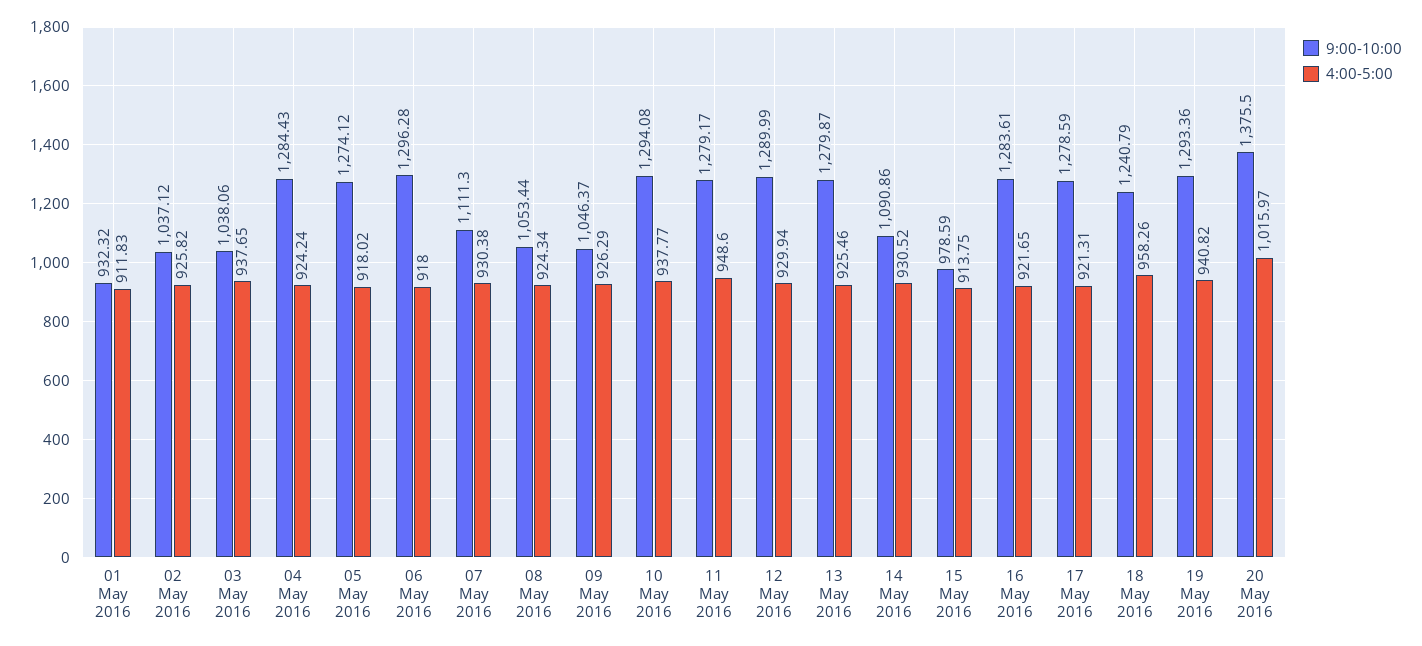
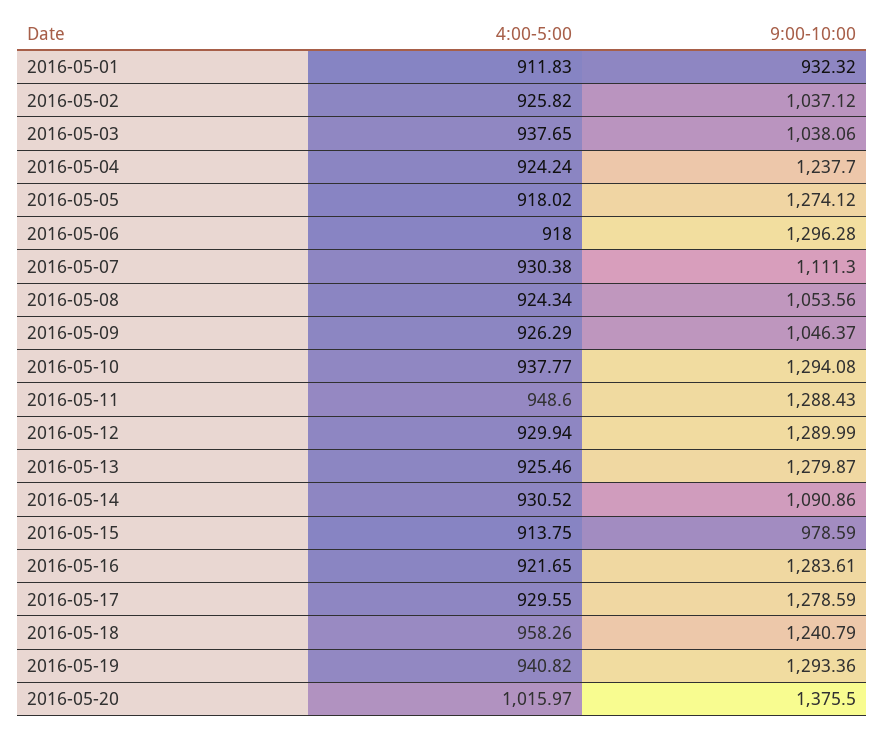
9:00-10:00, 04 May 2016: 1284.43 -> 1237.7
9:00-10:00, 08 May 2016: 1053.44 -> 1053.56
9:00-10:00, 11 May 2016: 1279.17 -> 1288.43
4:00-5:00, 17 May 2016: 921.31 -> 929.55

